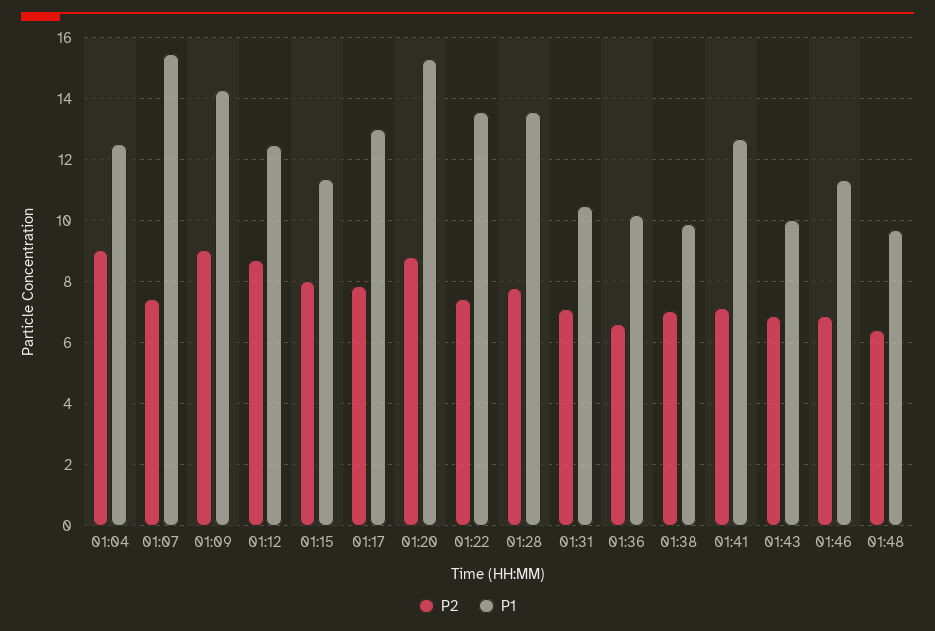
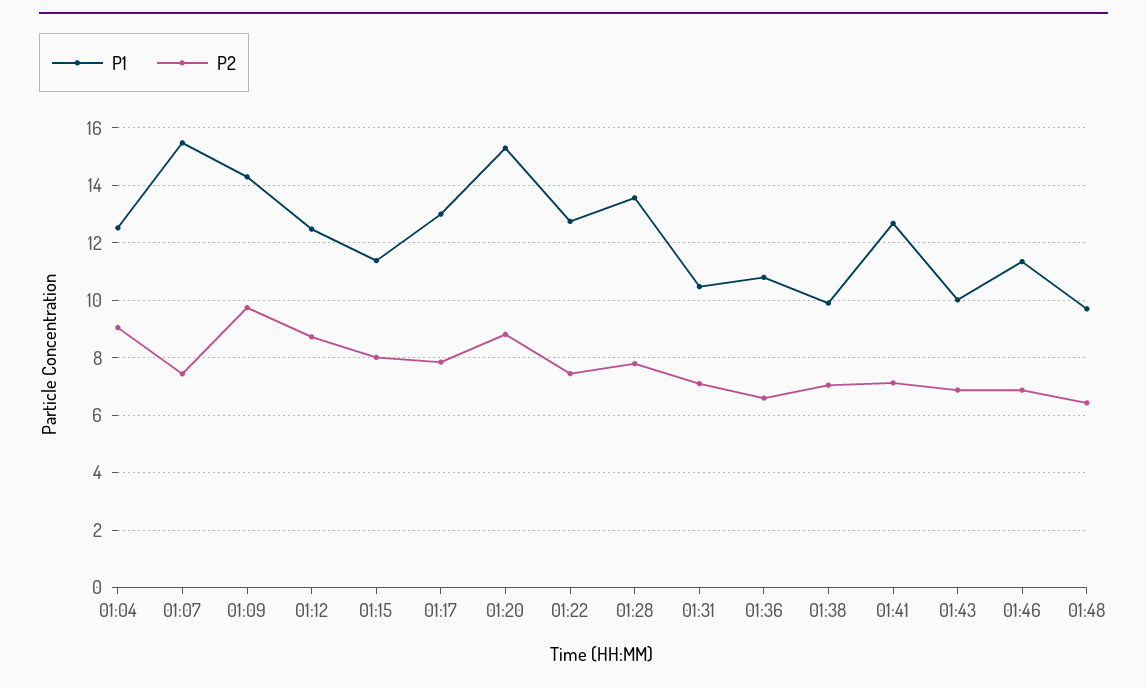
P2, 01:09: 9 -> 9.75
P1, 01:22: 13.6 -> 12.75
P1, 01:36: 10.2 -> 10.75

